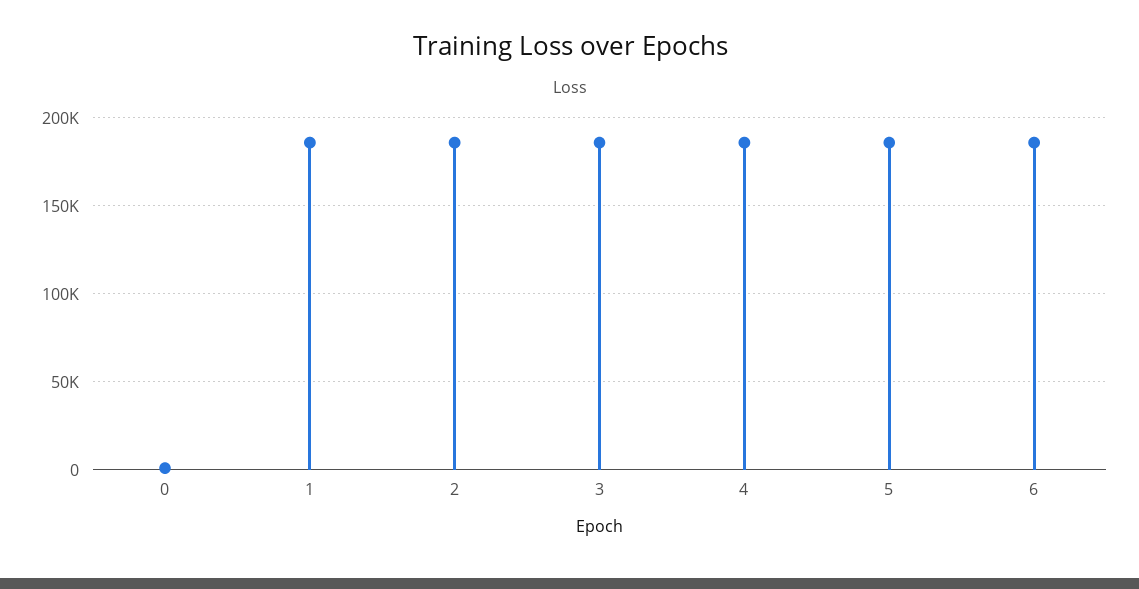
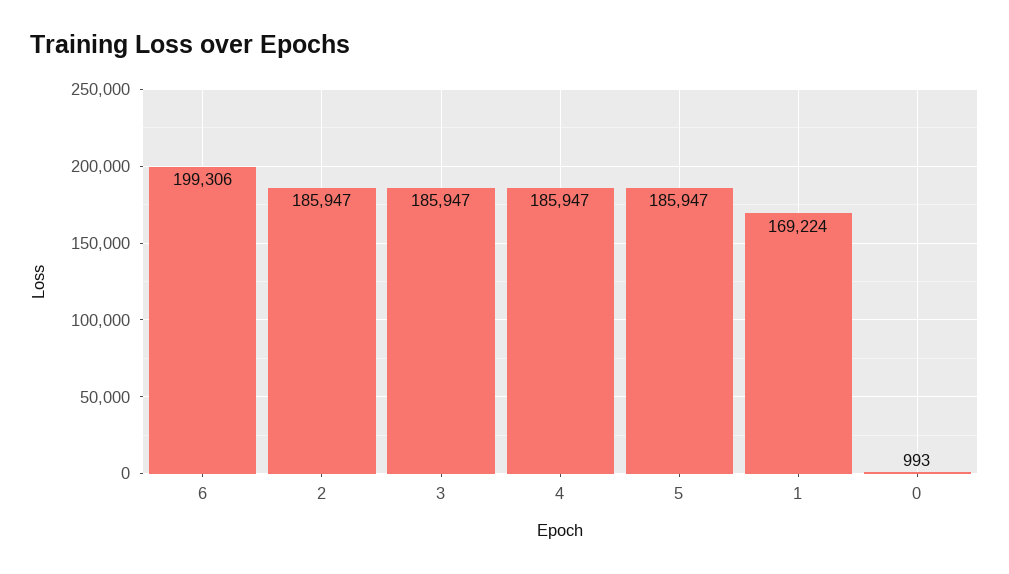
1: 185000 -> 169224
6: 185000 -> 199306

